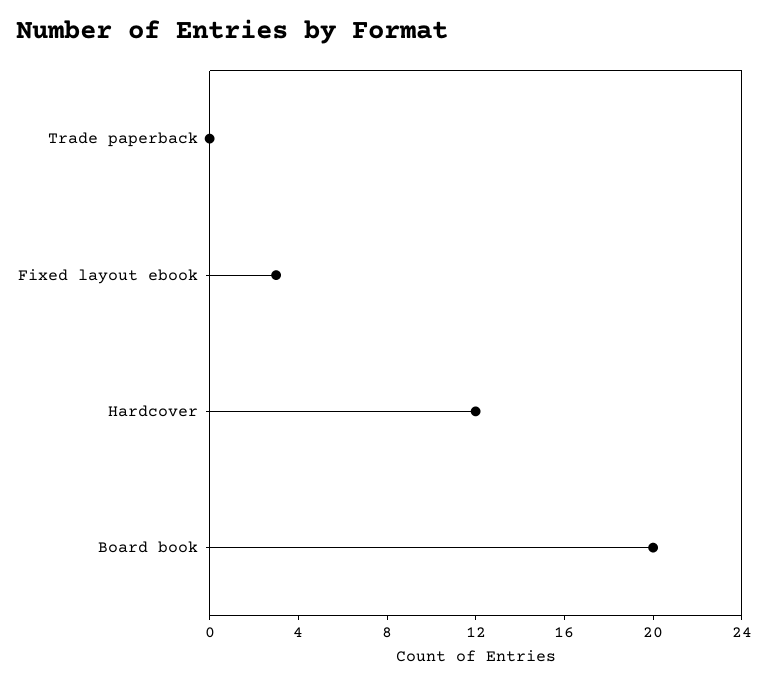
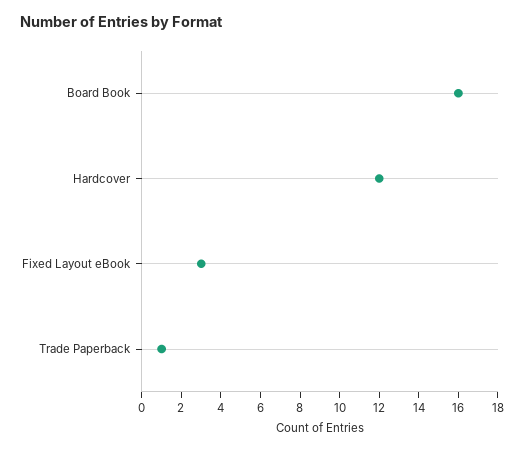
Trade paperback: 0 -> 1
Board book: 20 -> 16

